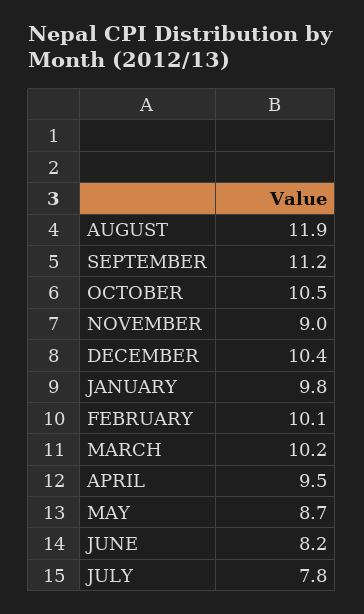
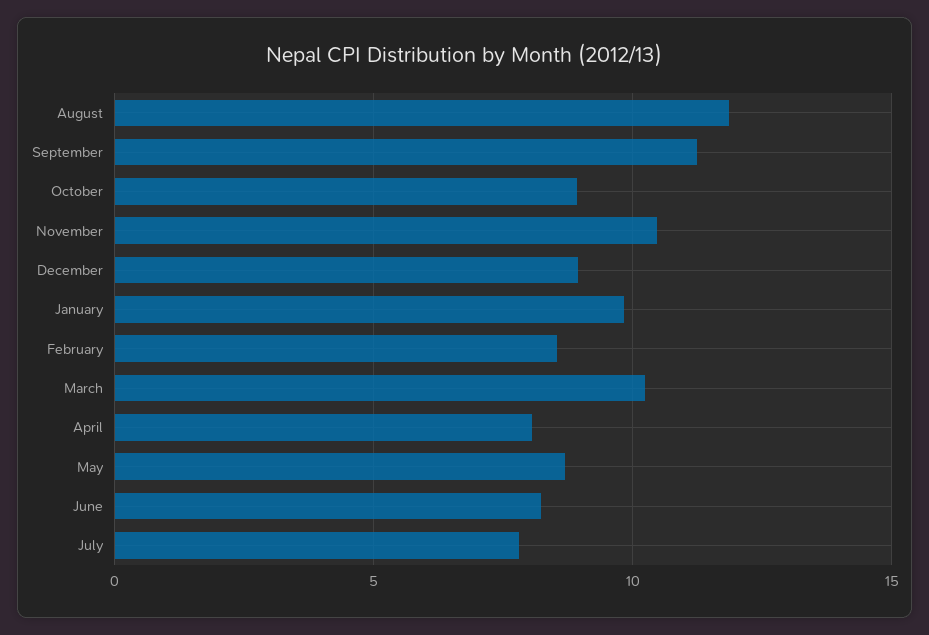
OCTOBER: 10.5 -> 9
NOVEMBER: 9 -> 10.5
DECEMBER: 10.4 -> 9
FEBRUARY: 10.1 -> 8.5
APRIL: 9.5 -> 8

